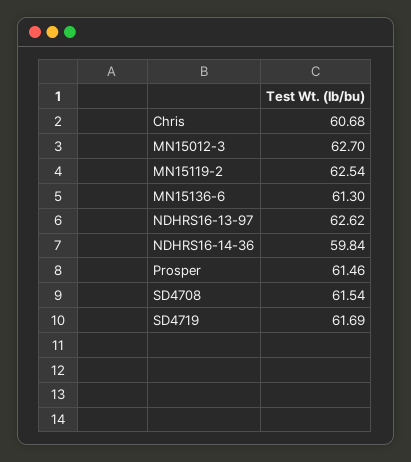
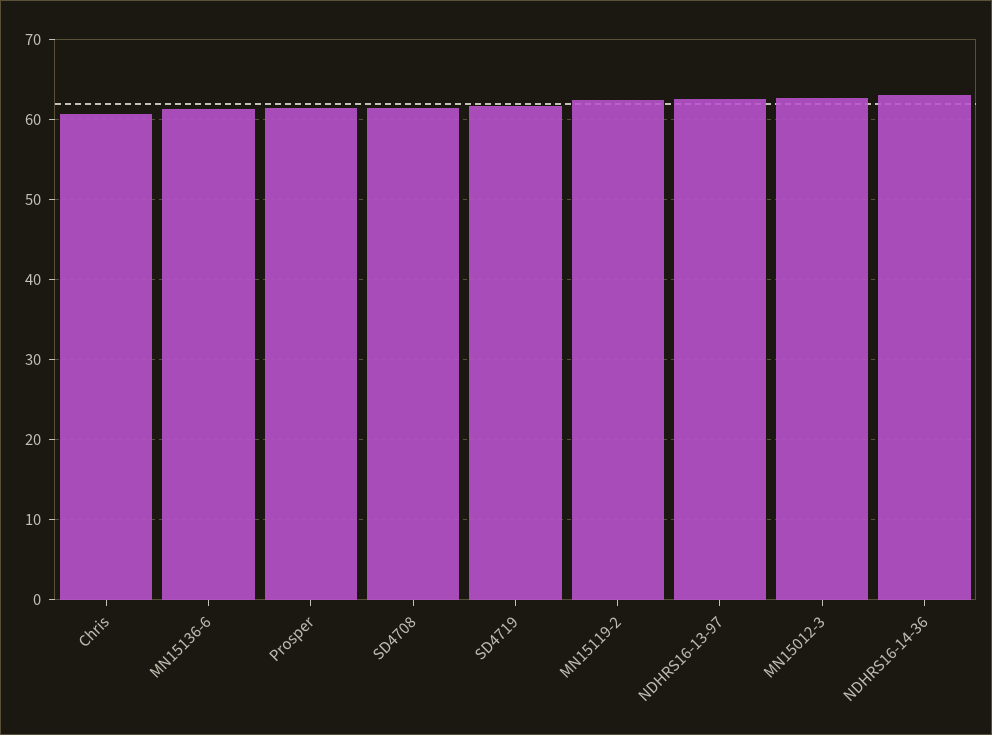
NDHRS16-14-36: 59.84 -> 63

